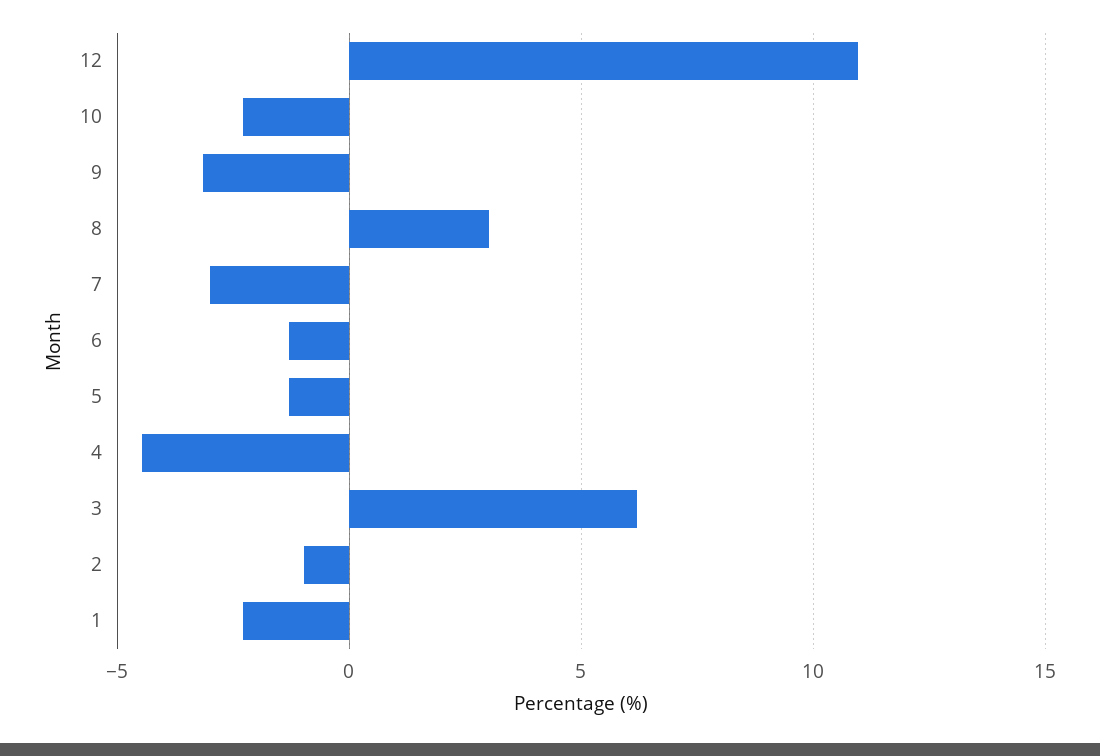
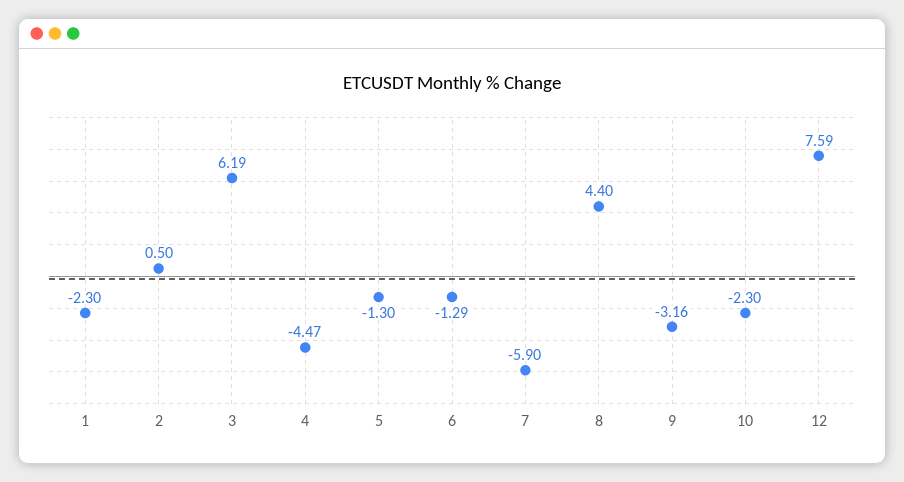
12: 11 -> 7.59
8: 3 -> 4.4
7: -3 -> -5.9
2: -1 -> 0.5

